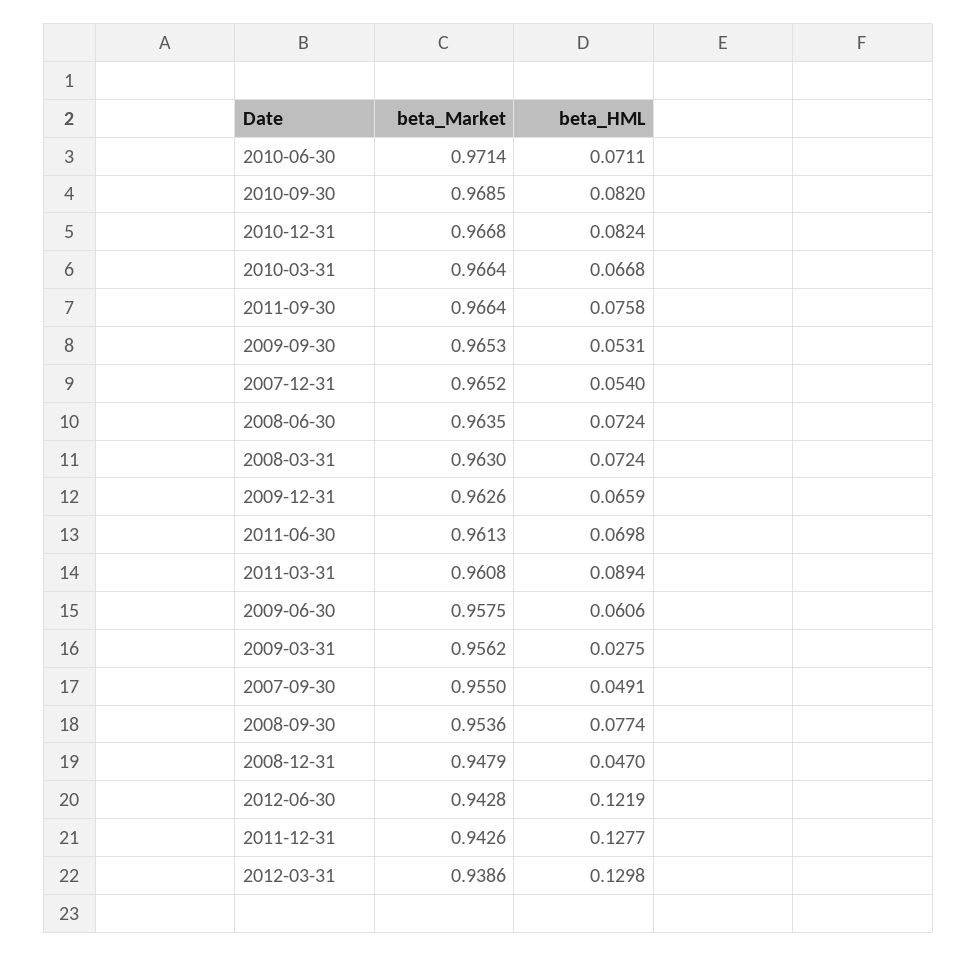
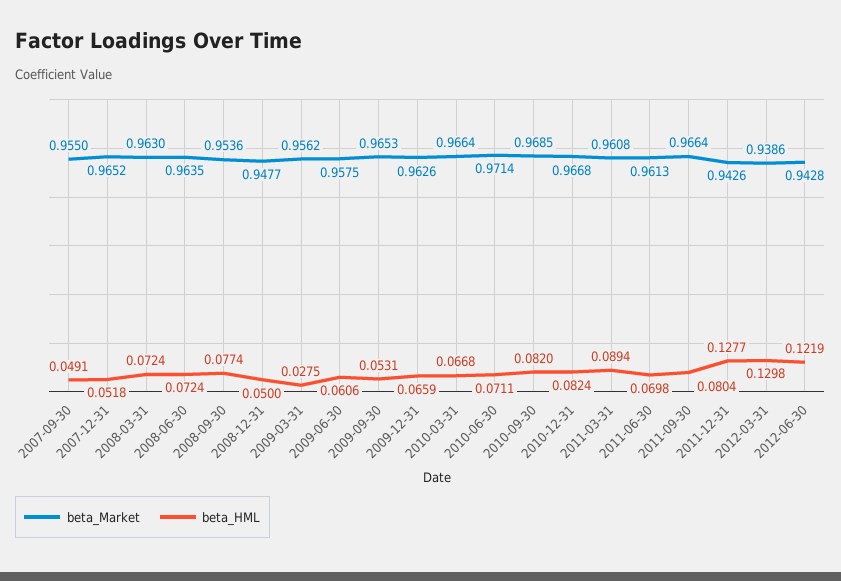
beta_HML, 2011-09-30: 0.0758 -> 0.0804
beta_HML, 2007-12-31: 0.054 -> 0.0518
beta_Market, 2008-12-31: 0.9479 -> 0.9477
beta_HML, 2008-12-31: 0.047 -> 0.05

